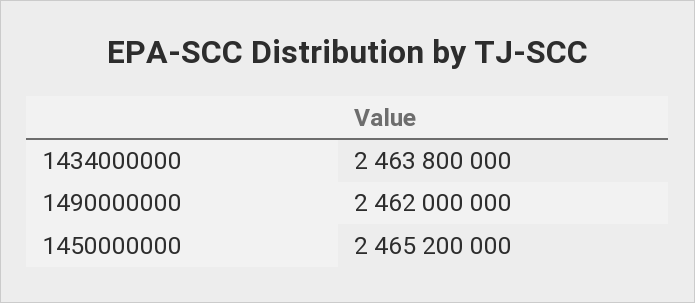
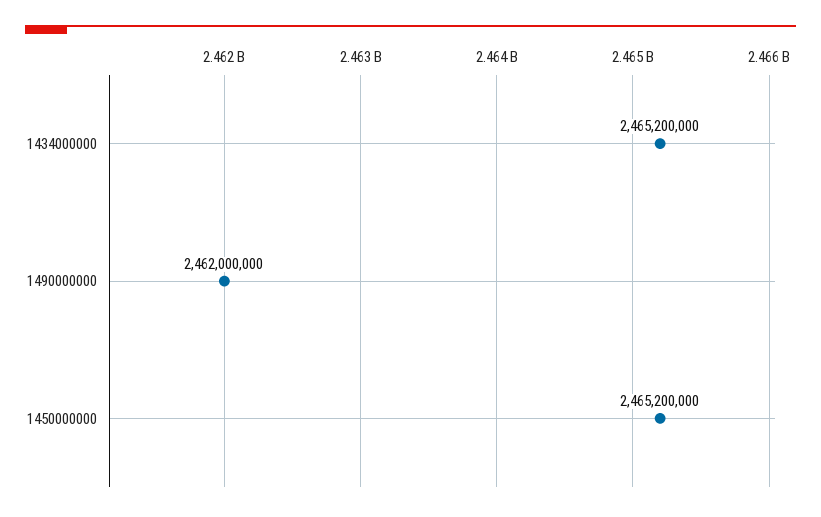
1434000000: 2463800000 -> 2465200000

